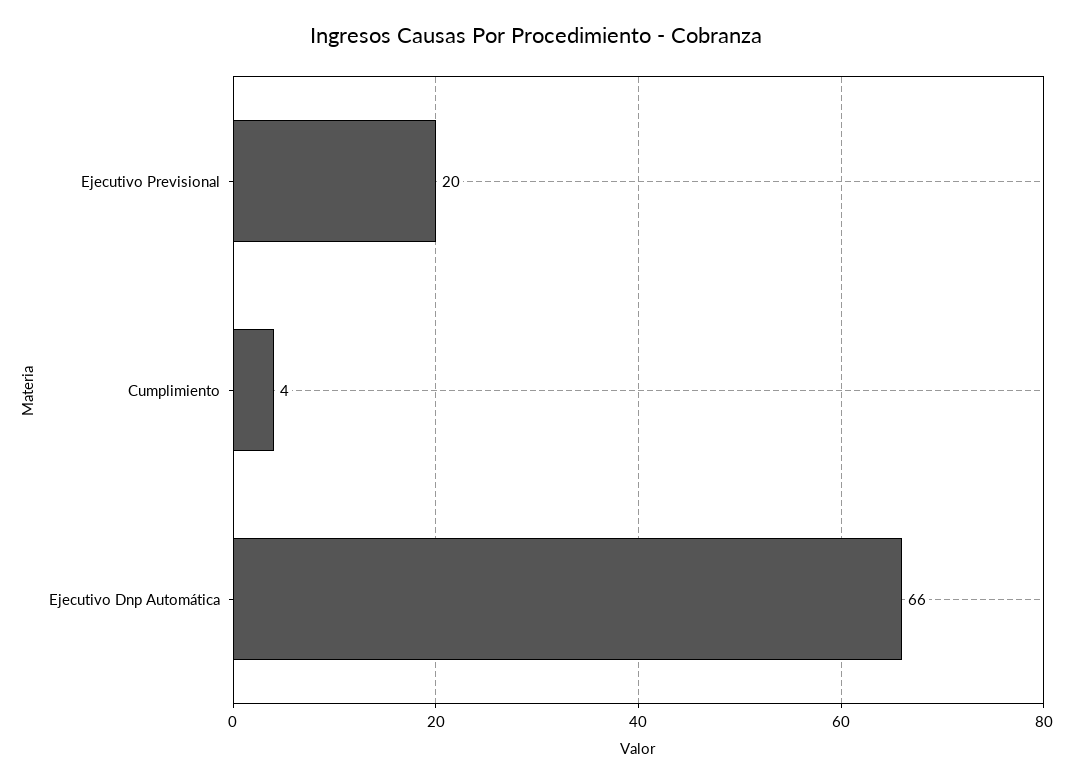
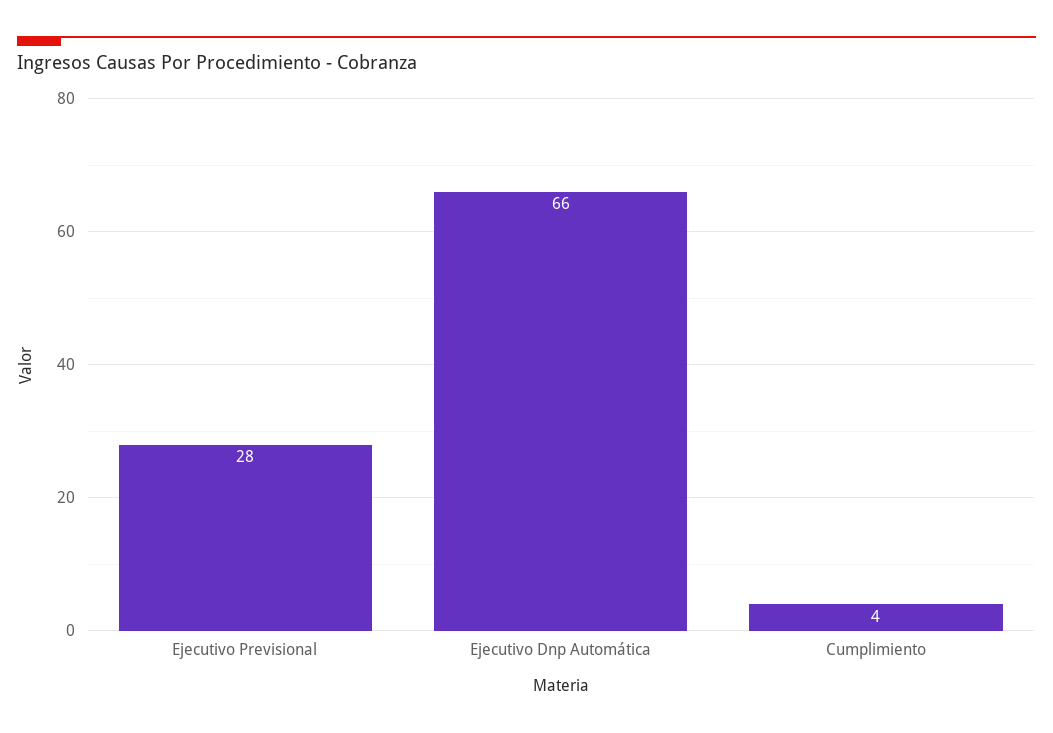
Ejecutivo Previsional: 20 -> 28

